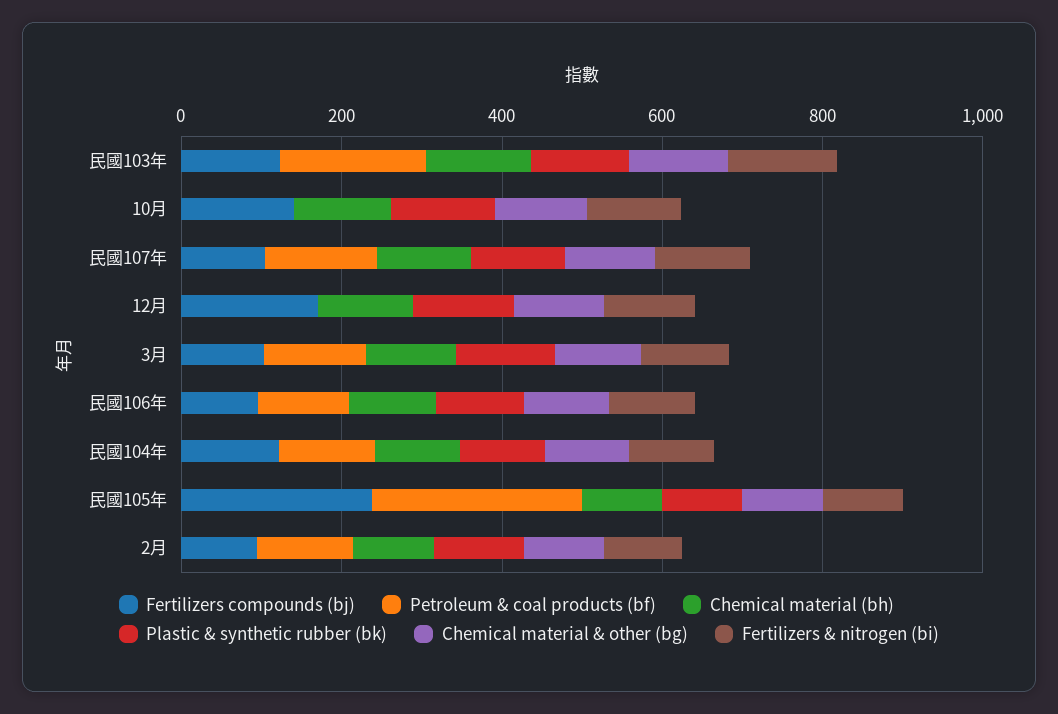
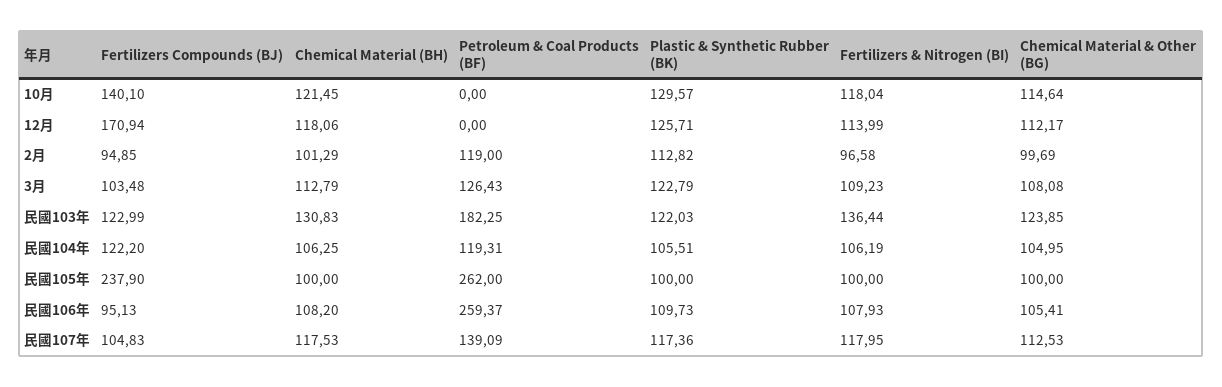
Petroleum & coal products (bf), 民國106年: 100 -> 259.37

